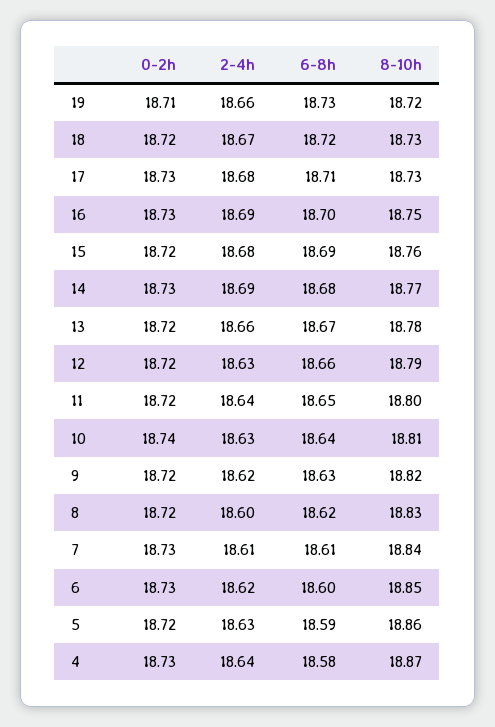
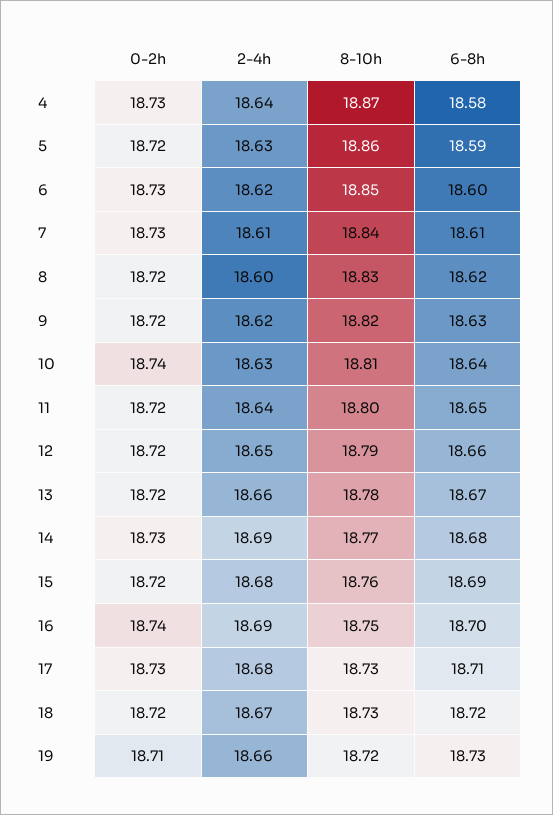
0-2h, 16: 18.73 -> 18.74
2-4h, 12: 18.63 -> 18.65

